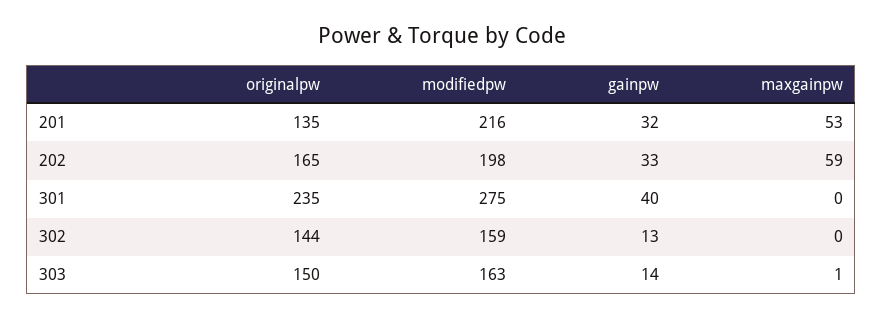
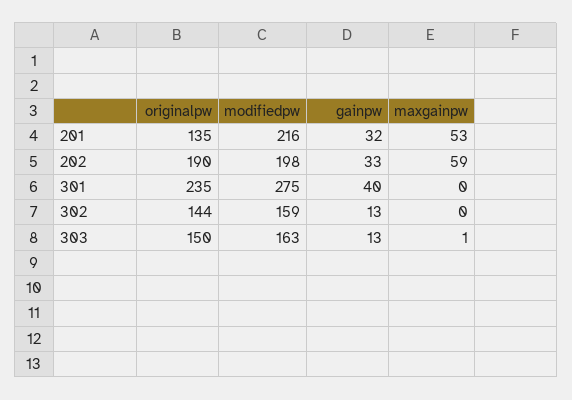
originalpw, 202: 165 -> 190
gainpw, 303: 14 -> 13

